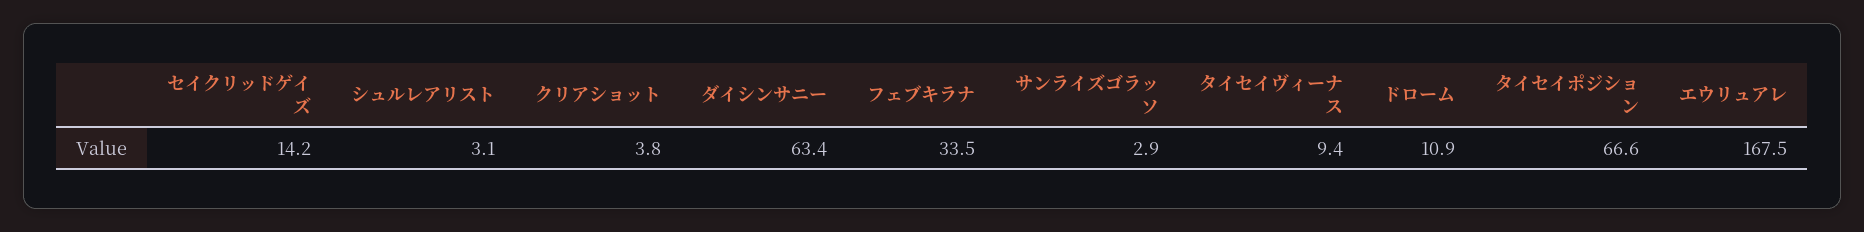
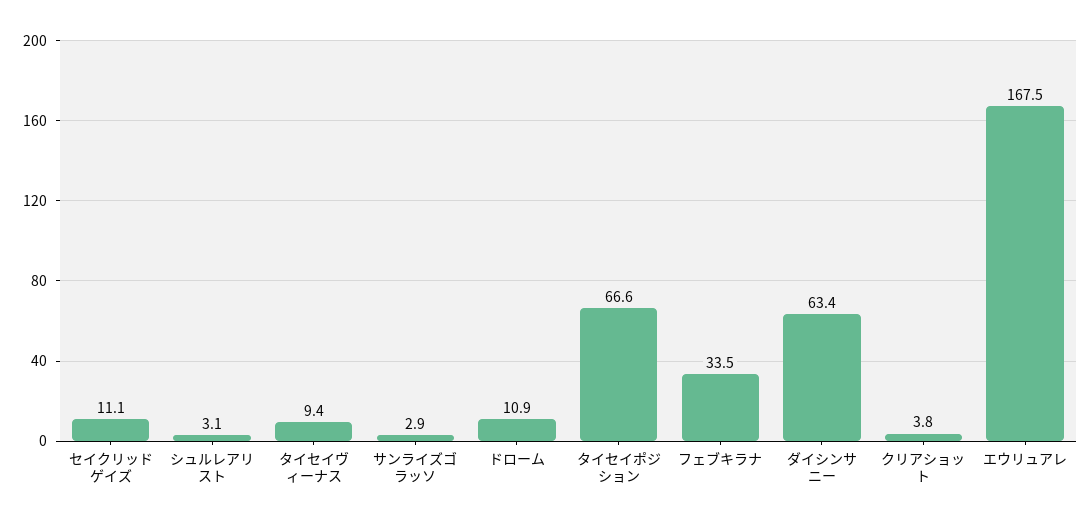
セイクリッドゲイズ: 14.2 -> 11.1

